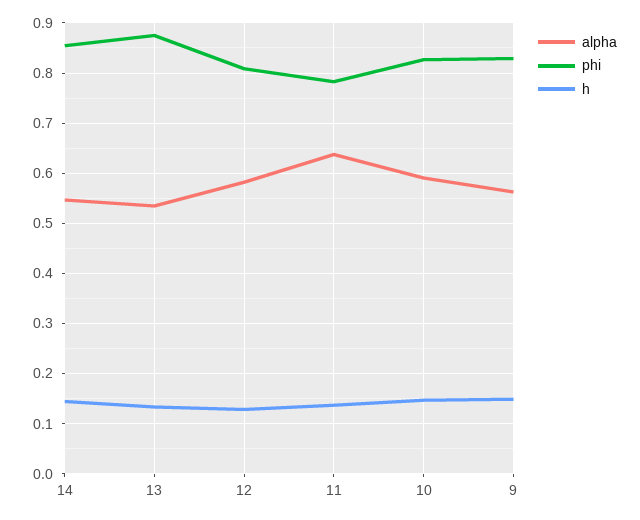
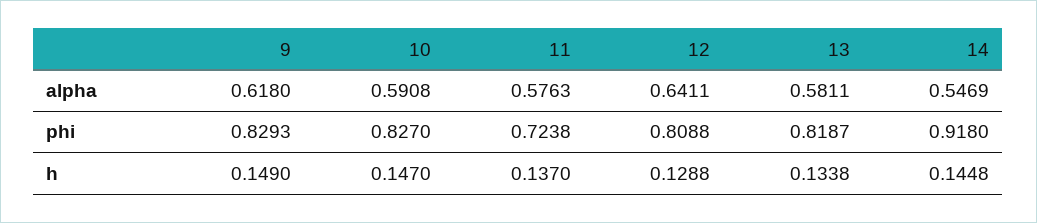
phi, 14: 0.86 -> 0.918
alpha, 13: 0.54 -> 0.5811
phi, 13: 0.88 -> 0.8187
alpha, 12: 0.58 -> 0.6411
alpha, 11: 0.64 -> 0.5763
phi, 11: 0.78 -> 0.7238
alpha, 9: 0.56 -> 0.618

